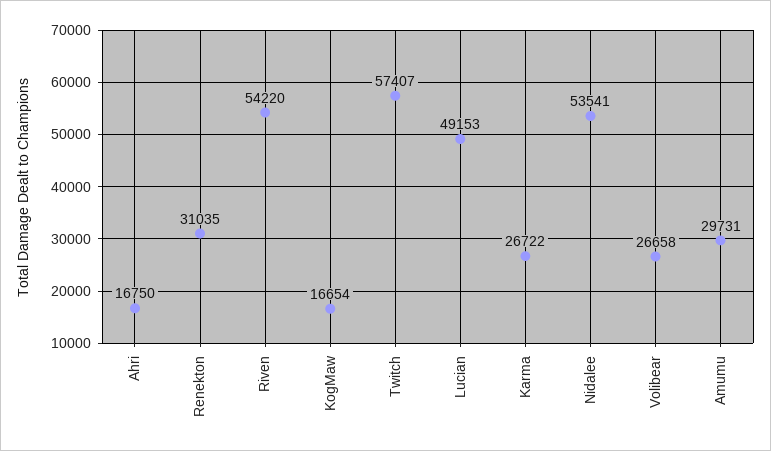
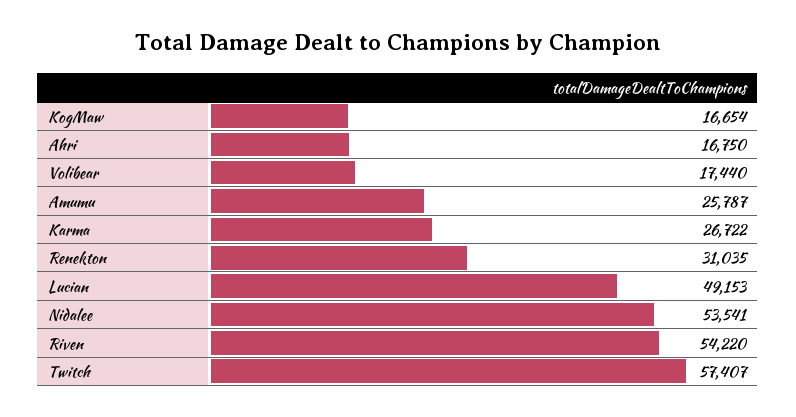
Volibear: 26658 -> 17440
Amumu: 29731 -> 25787

